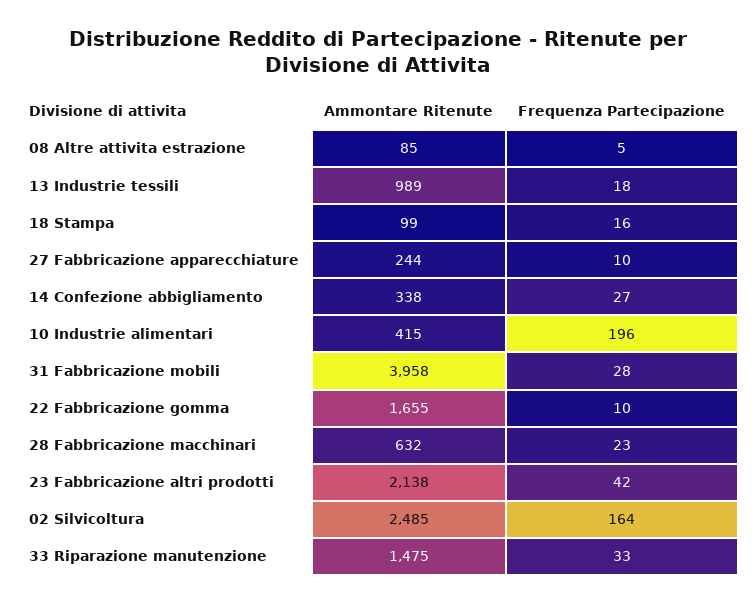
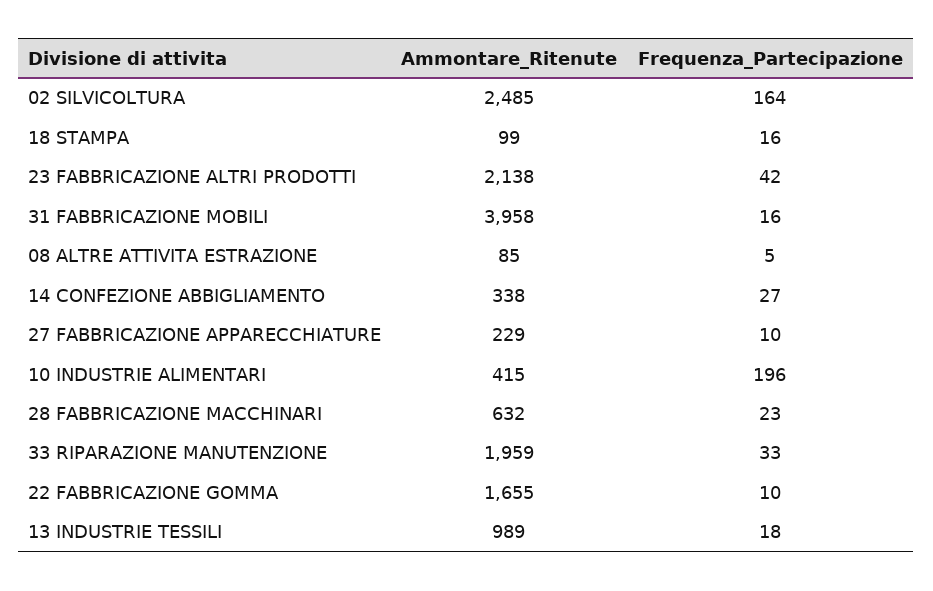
Ammontare Ritenute, 27 Fabbricazione apparecchiature: 244 -> 229
Frequenza Partecipazione, 31 Fabbricazione mobili: 28 -> 16
Ammontare Ritenute, 33 Riparazione manutenzione: 1475 -> 1959

